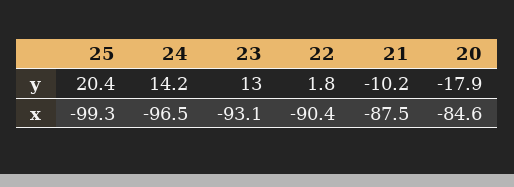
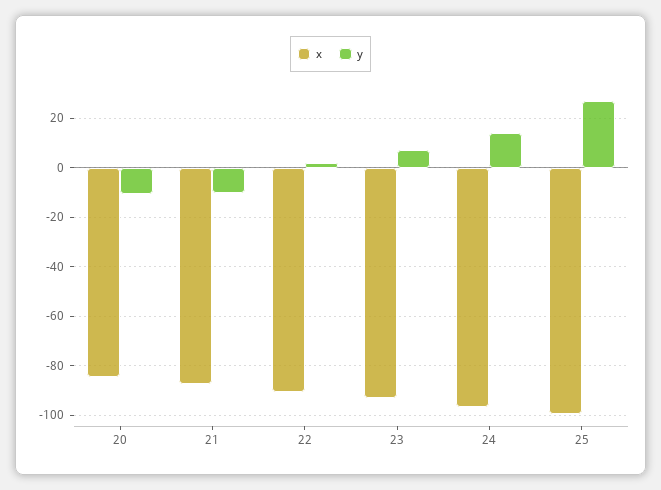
y, 25: 20.4 -> 27.5
y, 23: 13 -> 7.5
y, 20: -17.9 -> -10

